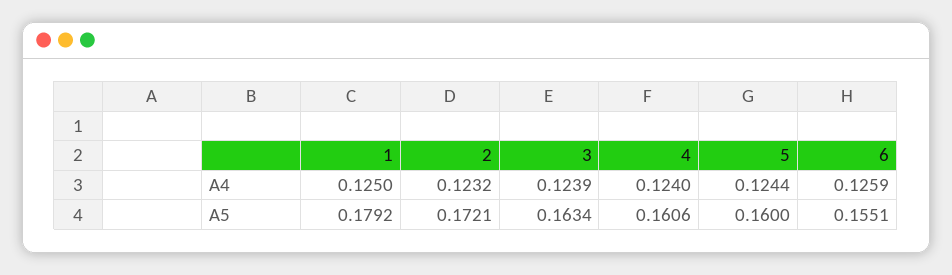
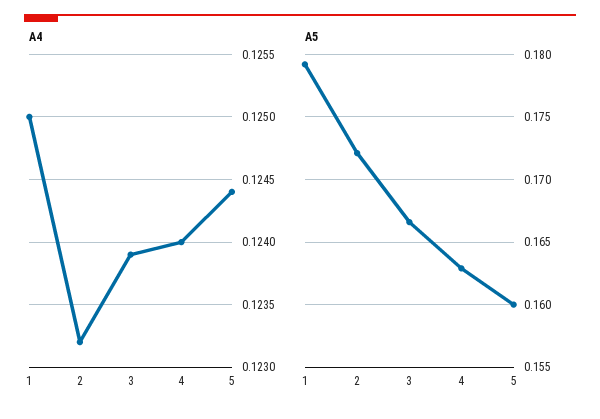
A4, 6: 0.1259 -> none
A5, 3: 0.1634 -> 0.1665
A5, 4: 0.1606 -> 0.163
A5, 6: 0.1551 -> none

